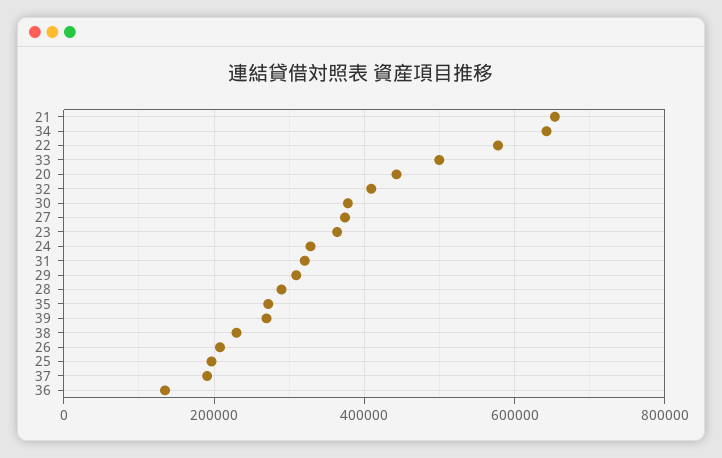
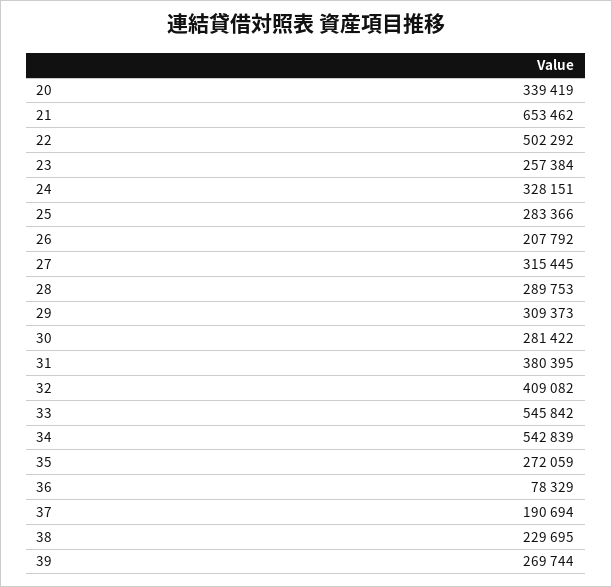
34: 640000 -> 542839
22: 580000 -> 502292
33: 500000 -> 545842
20: 440000 -> 339419
30: 380000 -> 281422
27: 380000 -> 315445
23: 360000 -> 257384
31: 320000 -> 380395
25: 200000 -> 283366
36: 140000 -> 78329

